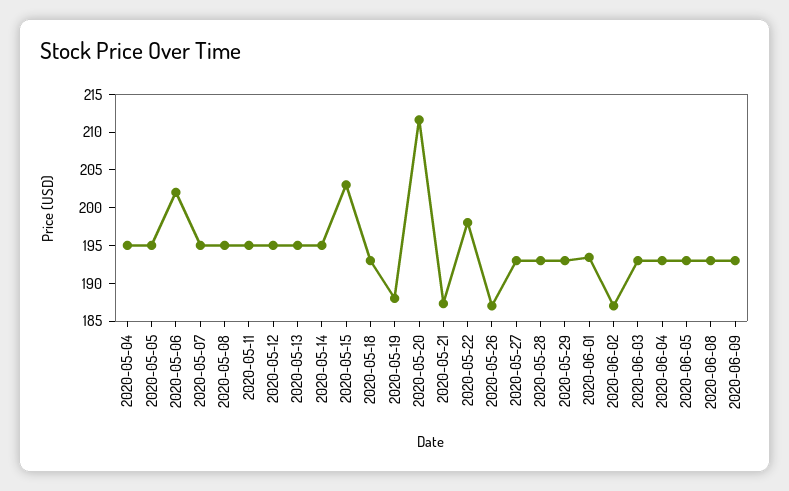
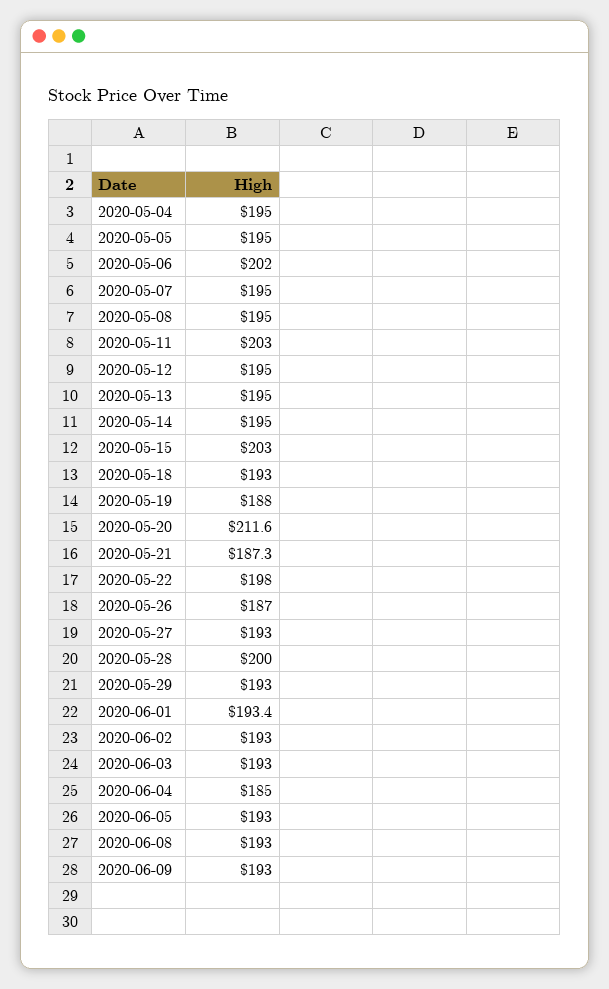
2020-05-11: 195 -> 203
2020-05-28: 192.5 -> 200
2020-06-02: 187.5 -> 193
2020-06-04: 192.5 -> 185

